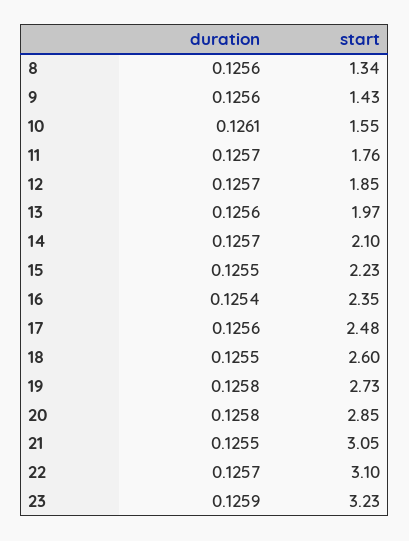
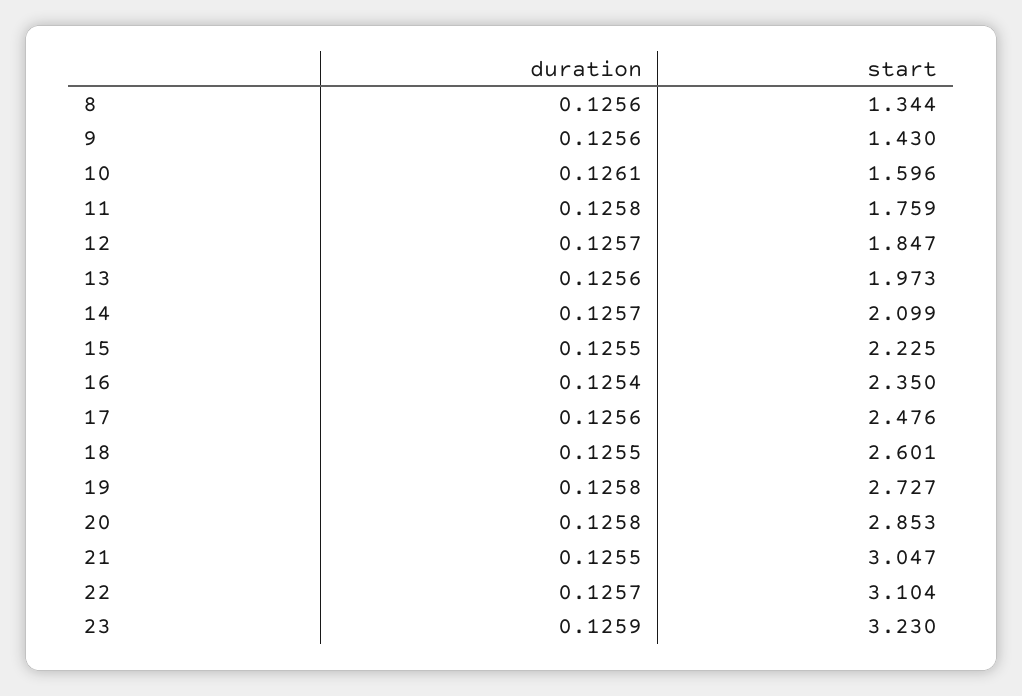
start, 10: 1.55 -> 1.596
duration, 11: 0.1257 -> 0.1258

